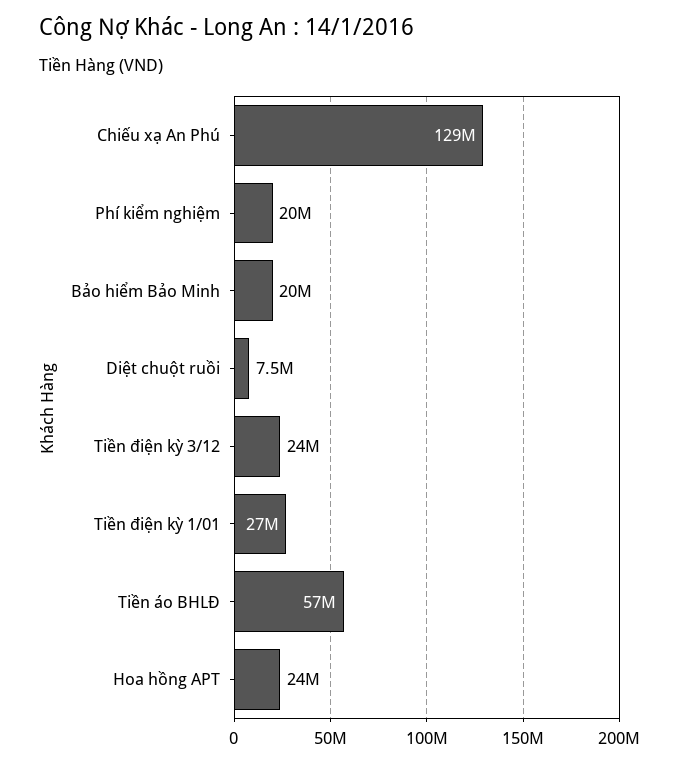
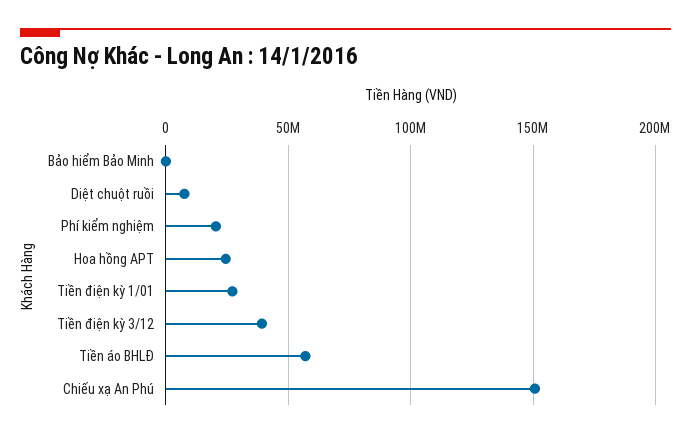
Chiếu xạ An Phú: 129000000 -> 150000000
Bảo hiểm Bảo Minh: 20000000 -> 0
Tiền điện kỳ 3/12: 24000000 -> 40000000

